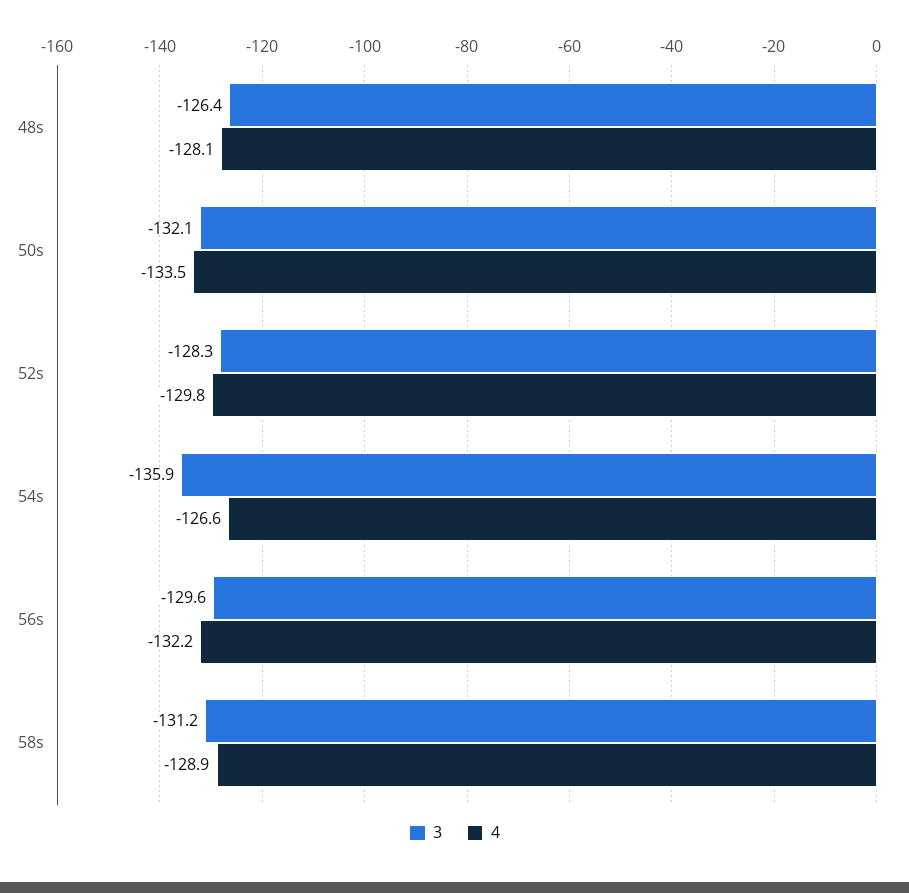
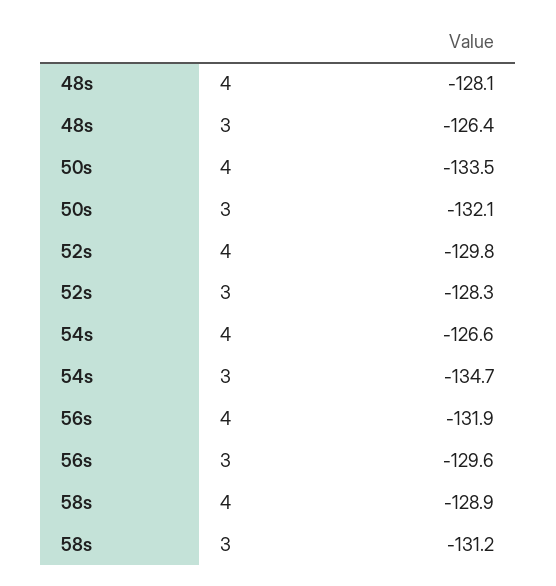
3, 54s: -135.9 -> -134.7
4, 56s: -132.2 -> -131.9

